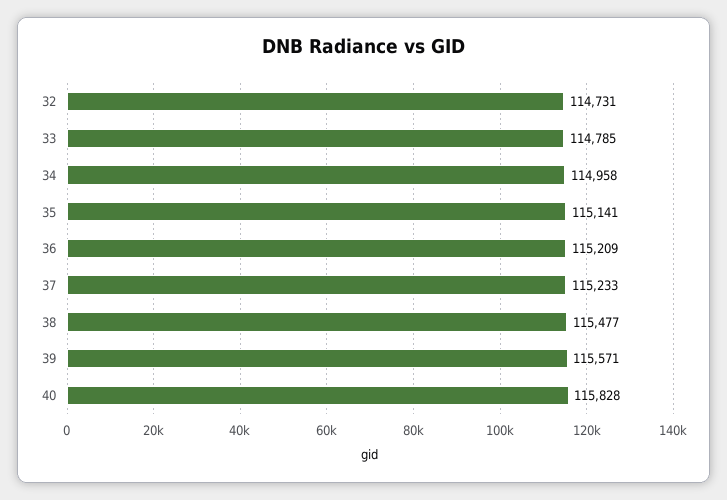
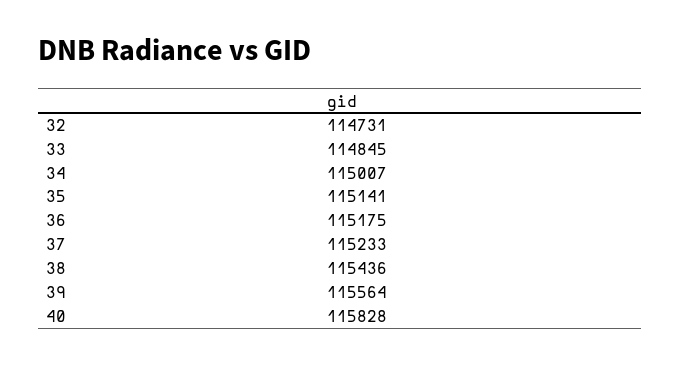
33: 114785 -> 114845
34: 114958 -> 115007
36: 115209 -> 115175
38: 115477 -> 115436
39: 115571 -> 115564

